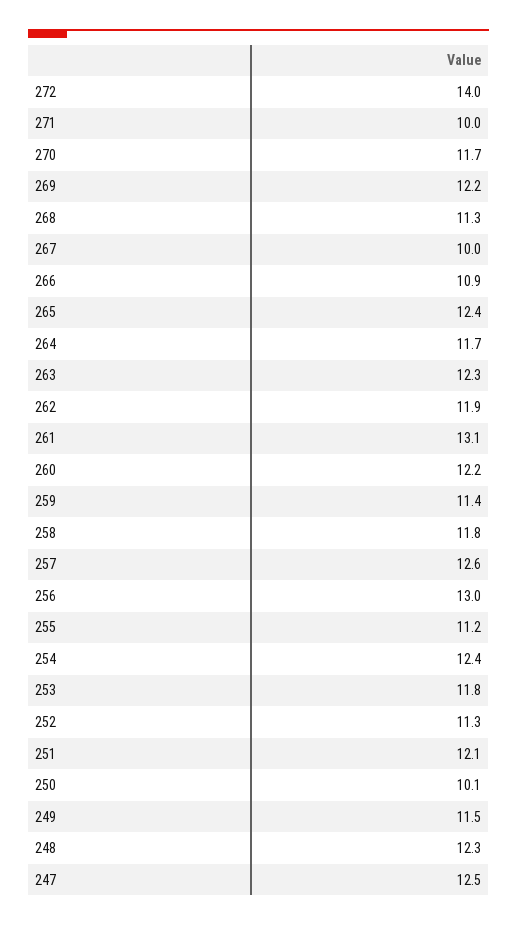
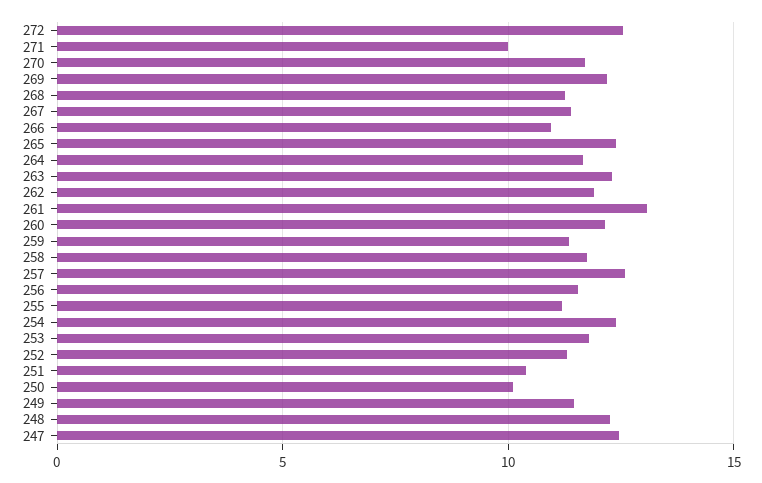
272: 14 -> 12.5
267: 10 -> 11.5
256: 13 -> 11.5
251: 12.1 -> 10.5

